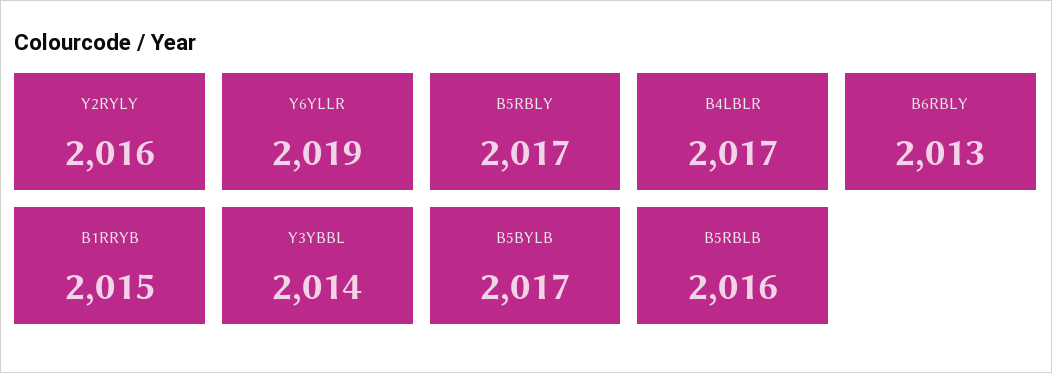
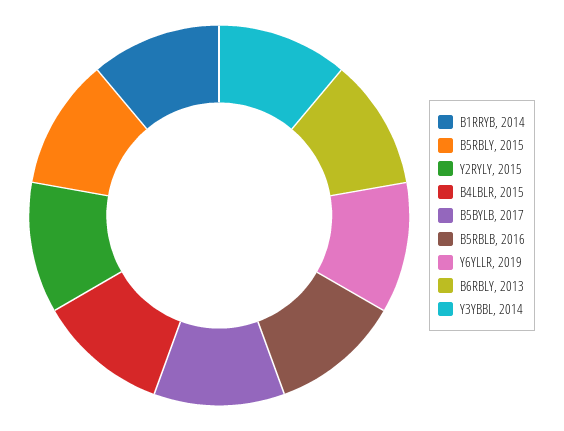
Y2RYLY: 2016 -> 2015
B5RBLY: 2017 -> 2015
B4LBLR: 2017 -> 2015
B1RRYB: 2015 -> 2014

